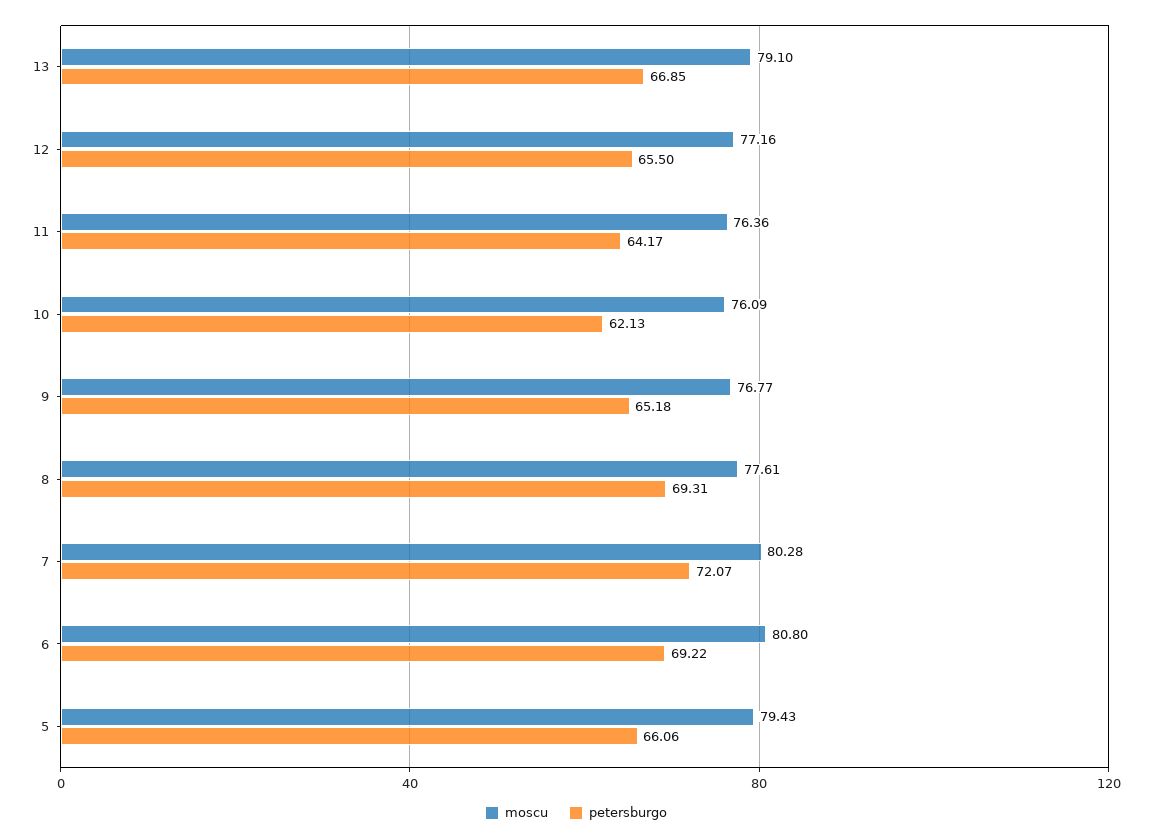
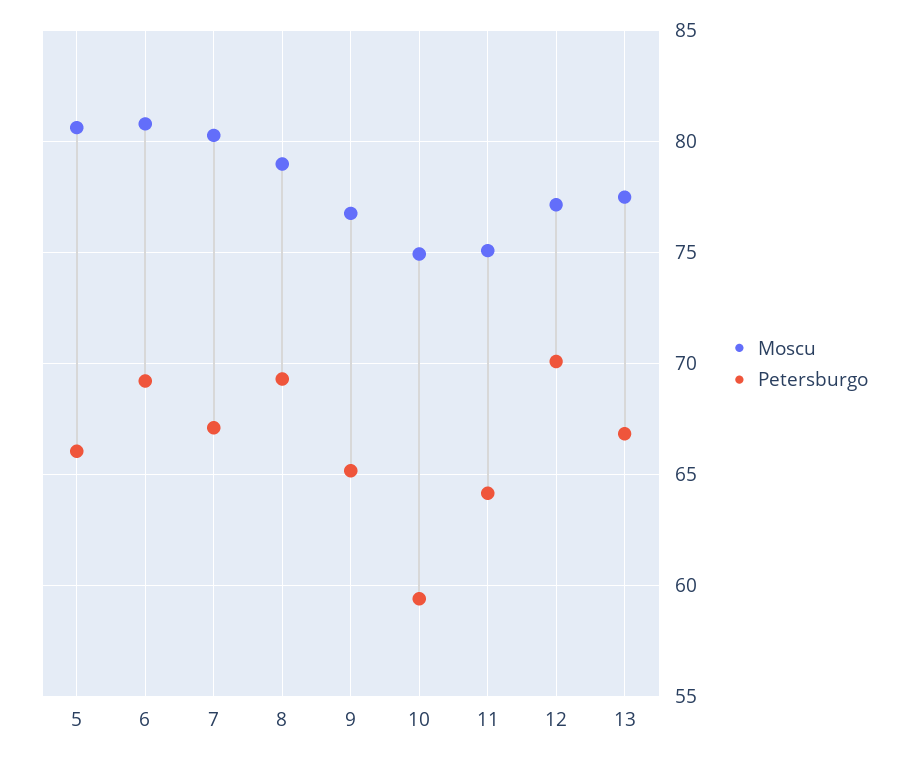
moscu, 13: 79.1 -> 77.5
petersburgo, 12: 65.5 -> 70
moscu, 11: 76.36 -> 75
moscu, 10: 76.09 -> 75
petersburgo, 10: 62.13 -> 59.5
moscu, 8: 77.61 -> 79
petersburgo, 7: 72.07 -> 67
moscu, 5: 79.43 -> 80.5

